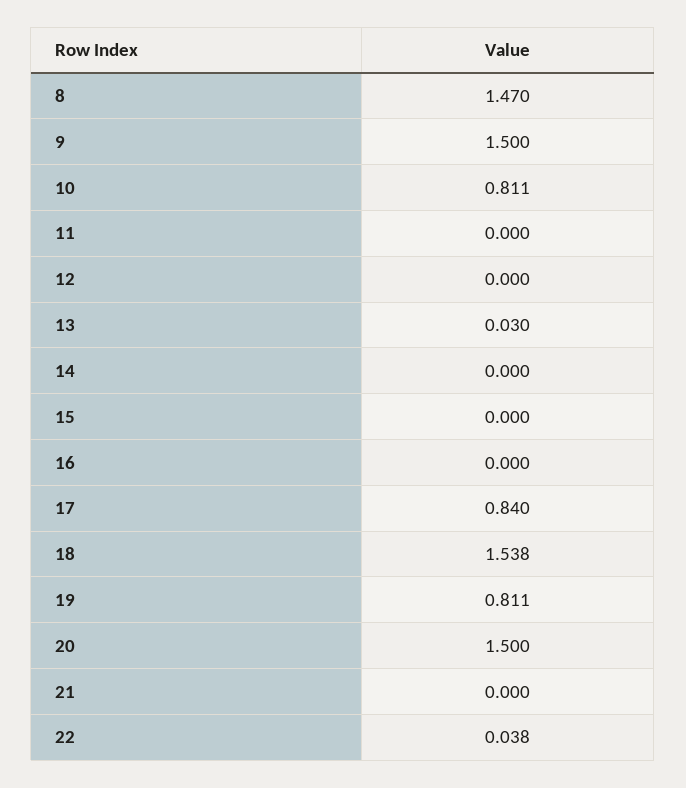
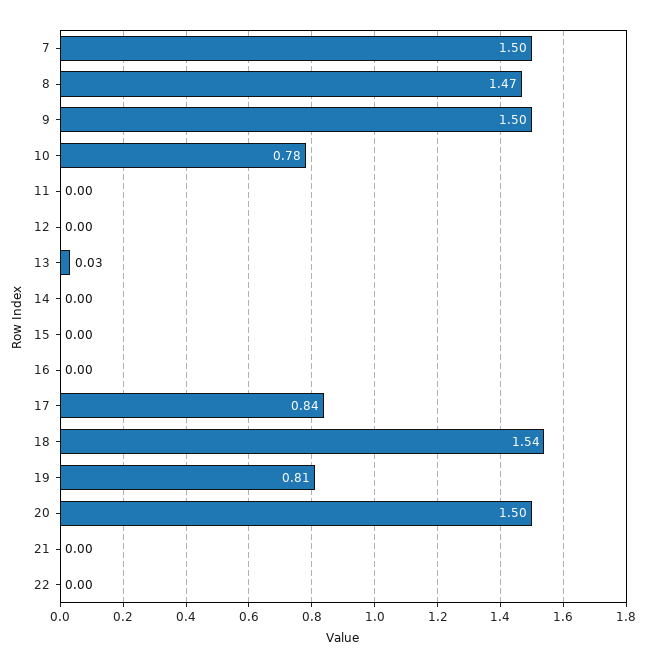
10: 0.811 -> 0.78
22: 0.038 -> 0
7: none -> 1.5

